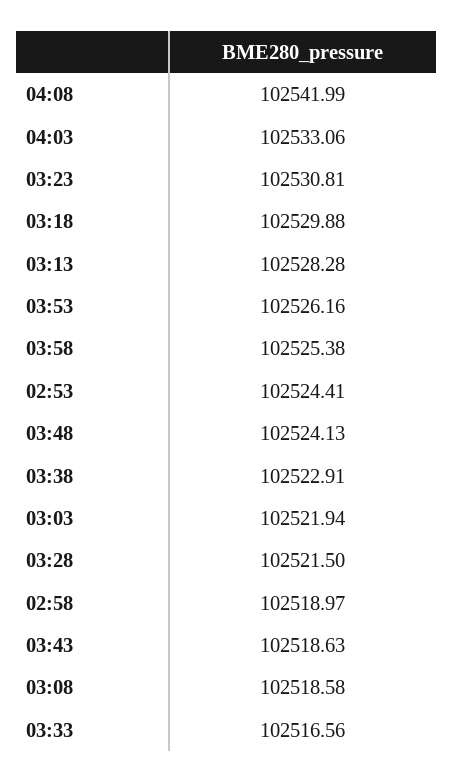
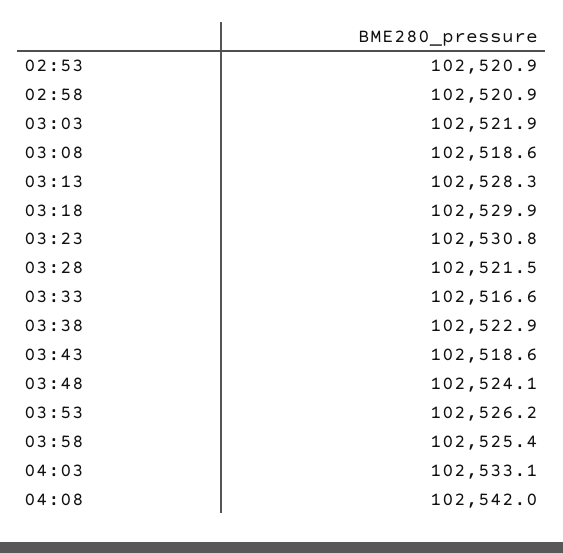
02:53: 102524.41 -> 102520.9
02:58: 102518.97 -> 102520.9

